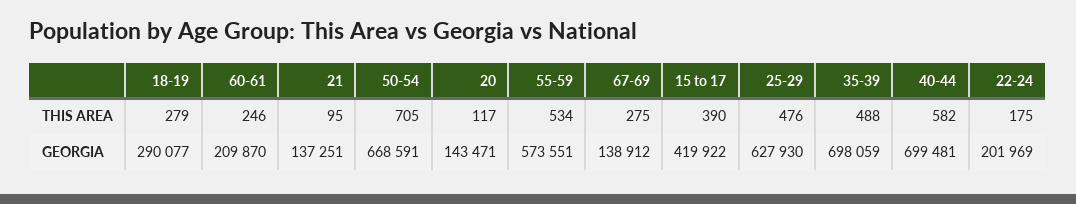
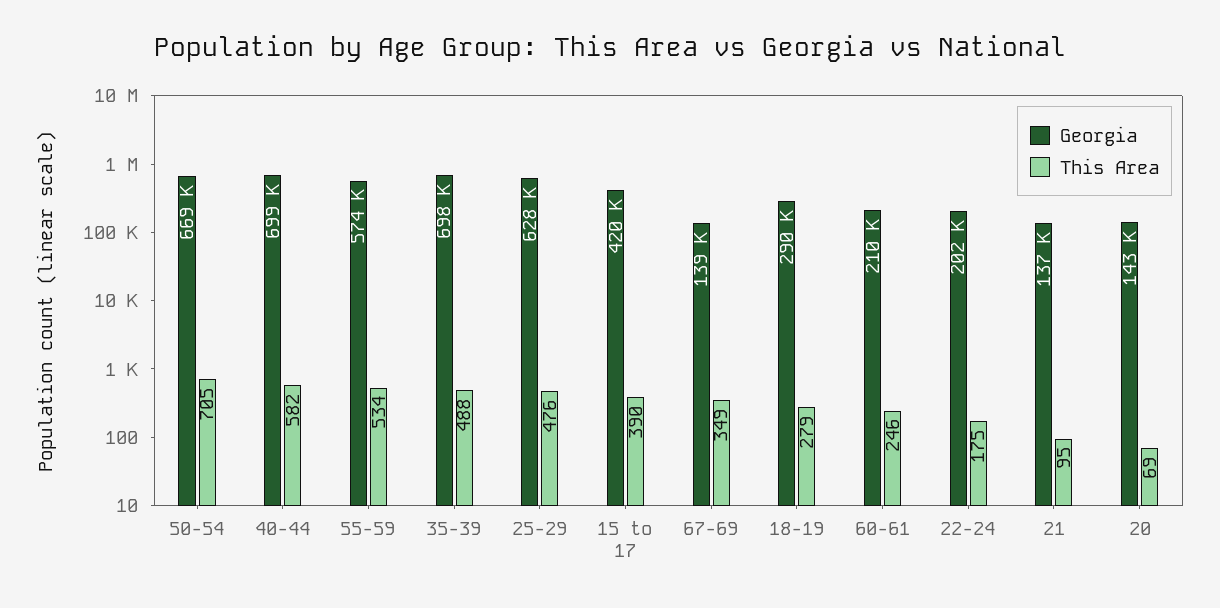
THIS AREA, 20: 117 -> 69
THIS AREA, 67-69: 275 -> 349

